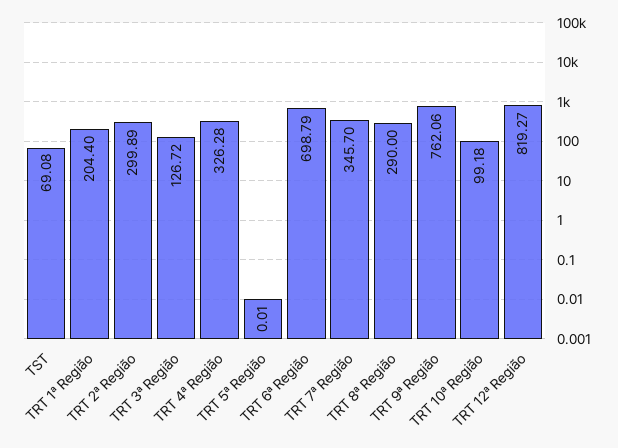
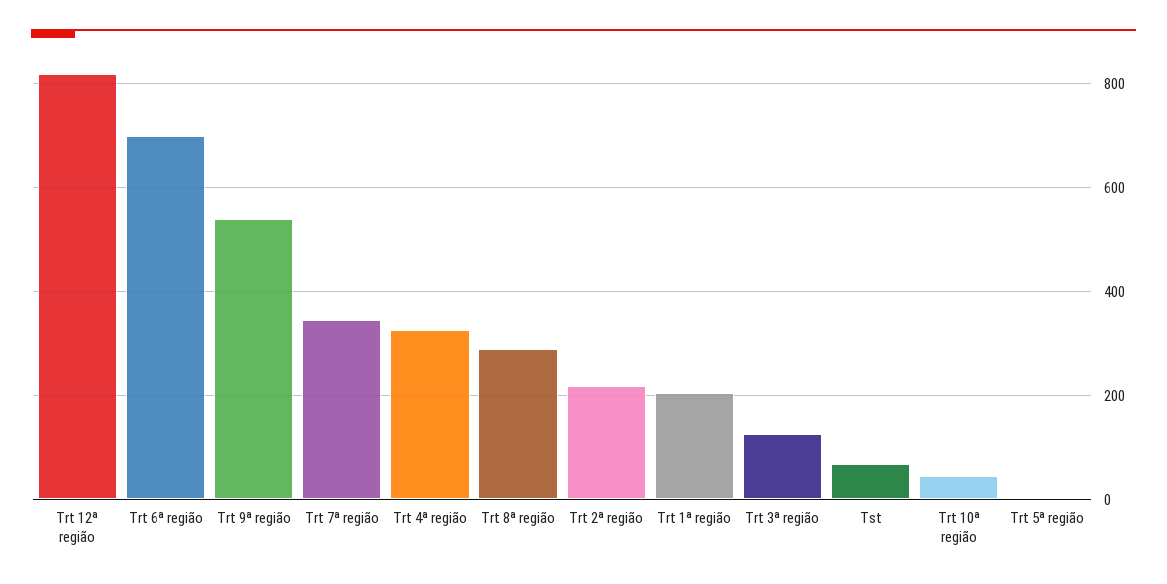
TRT 2ª Região: 299.89 -> 220
TRT 9ª Região: 762.06 -> 540
TRT 10ª Região: 99.18 -> 40

